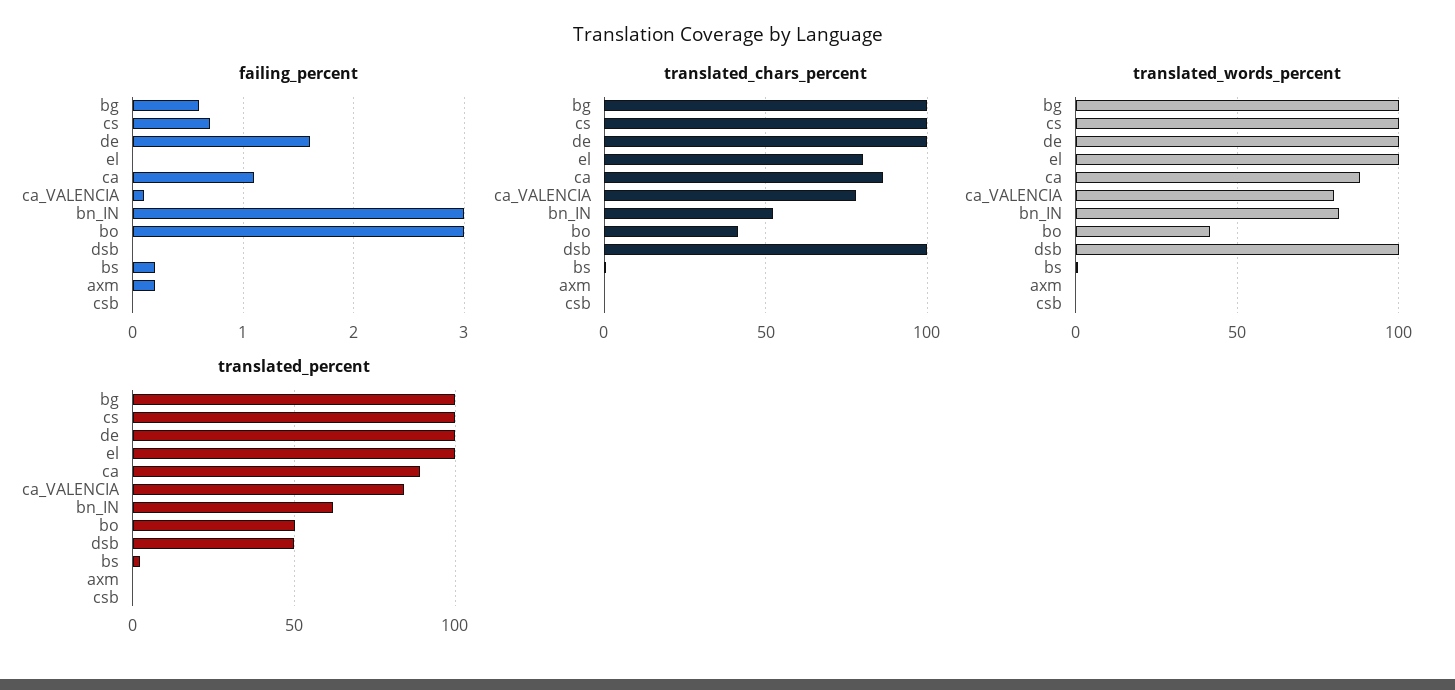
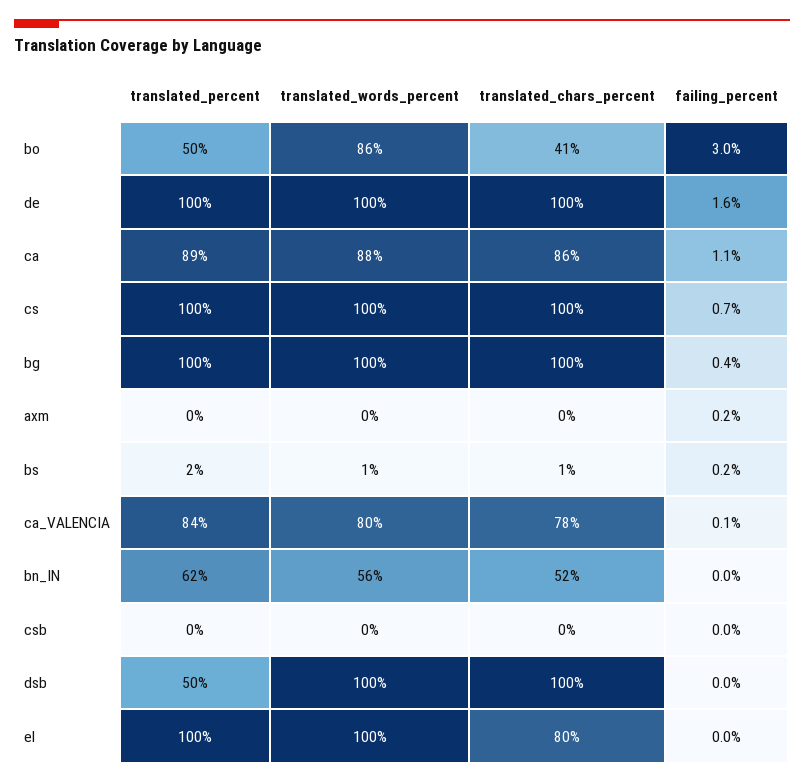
failing_percent, bg: 0.6 -> 0.4
failing_percent, bn_IN: 3 -> 0
translated_words_percent, bn_IN: 80 -> 56
translated_words_percent, bo: 40 -> 86

